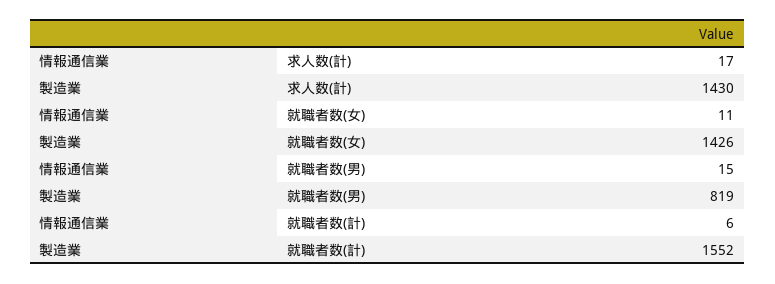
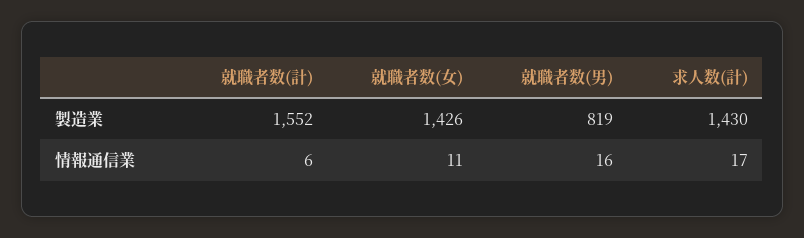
情報通信業, 就職者数(男): 15 -> 16

